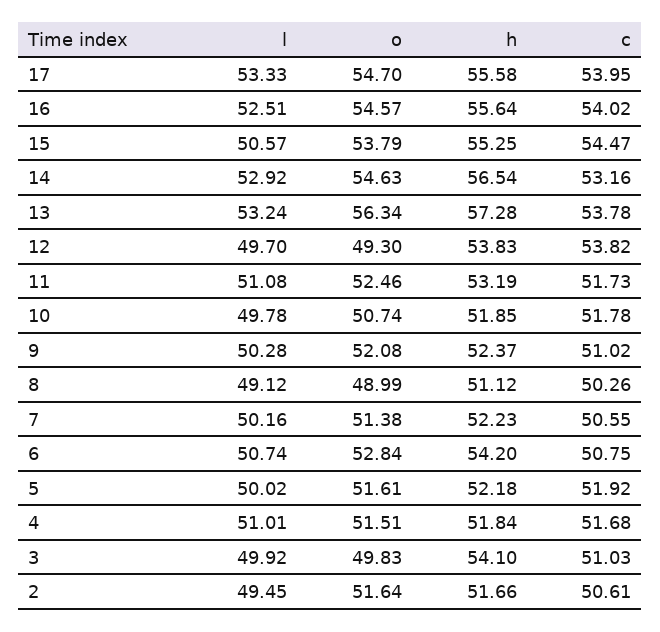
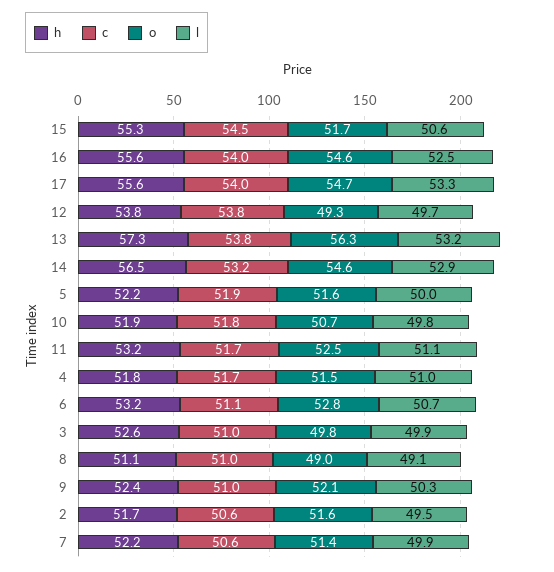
o, 15: 53.79 -> 51.7
c, 8: 50.26 -> 51
l, 7: 50.16 -> 49.9
h, 6: 54.2 -> 53.2
c, 6: 50.75 -> 51.1
h, 3: 54.1 -> 52.6

